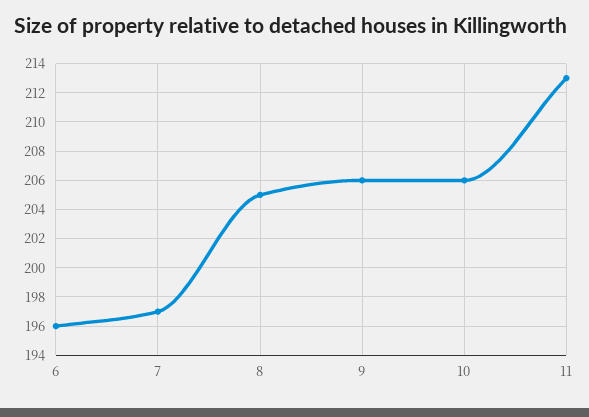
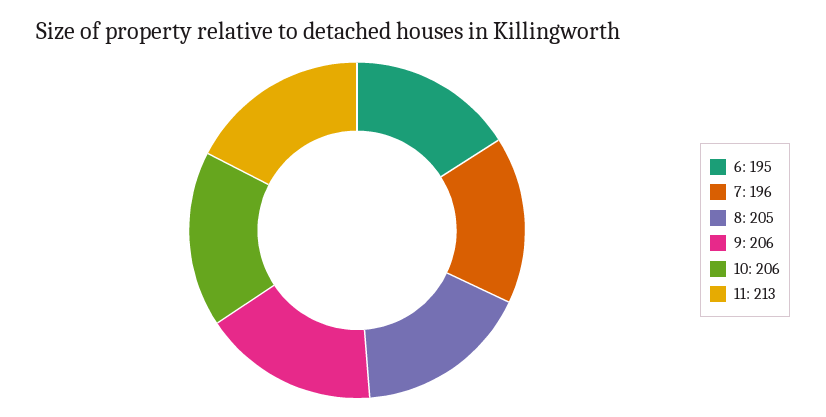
6: 196 -> 195
7: 197 -> 196

